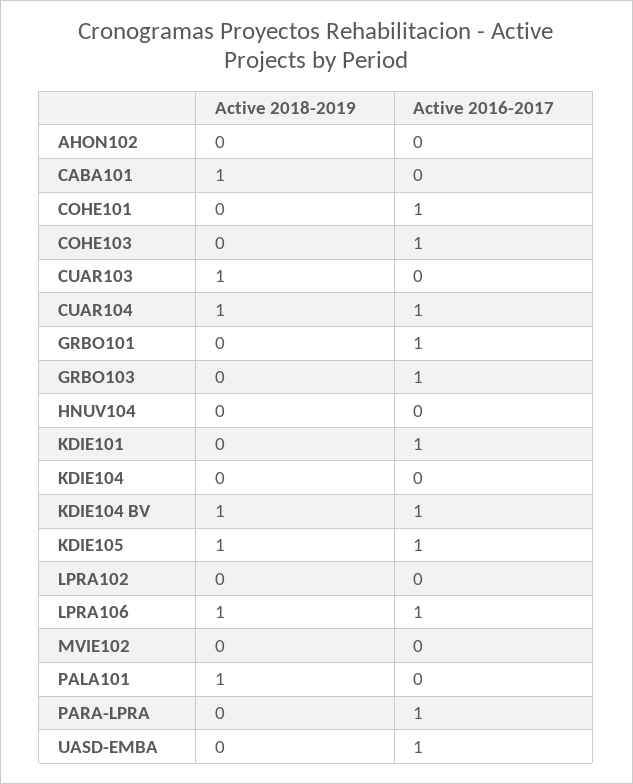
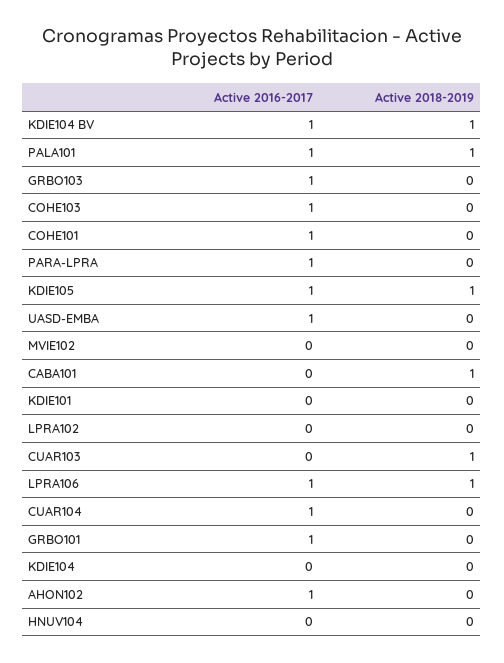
Active 2016-2017, AHON102: 0 -> 1
Active 2018-2019, CUAR104: 1 -> 0
Active 2016-2017, KDIE101: 1 -> 0
Active 2016-2017, PALA101: 0 -> 1

